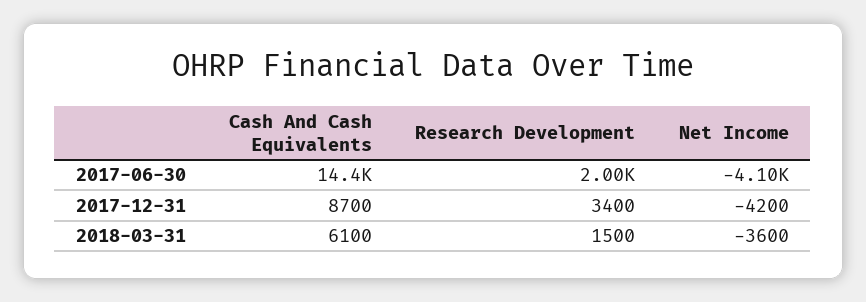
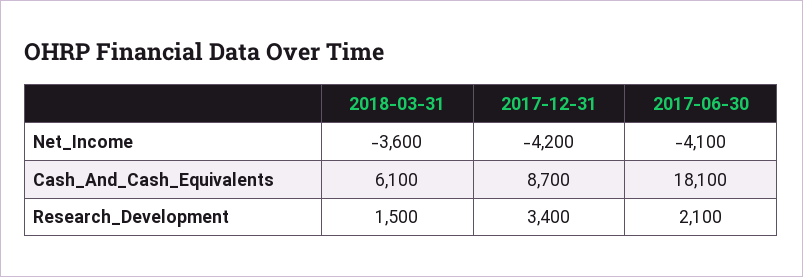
Cash And Cash Equivalents, 2017-06-30: 14400 -> 18100
Research Development, 2017-06-30: 2000 -> 2100

